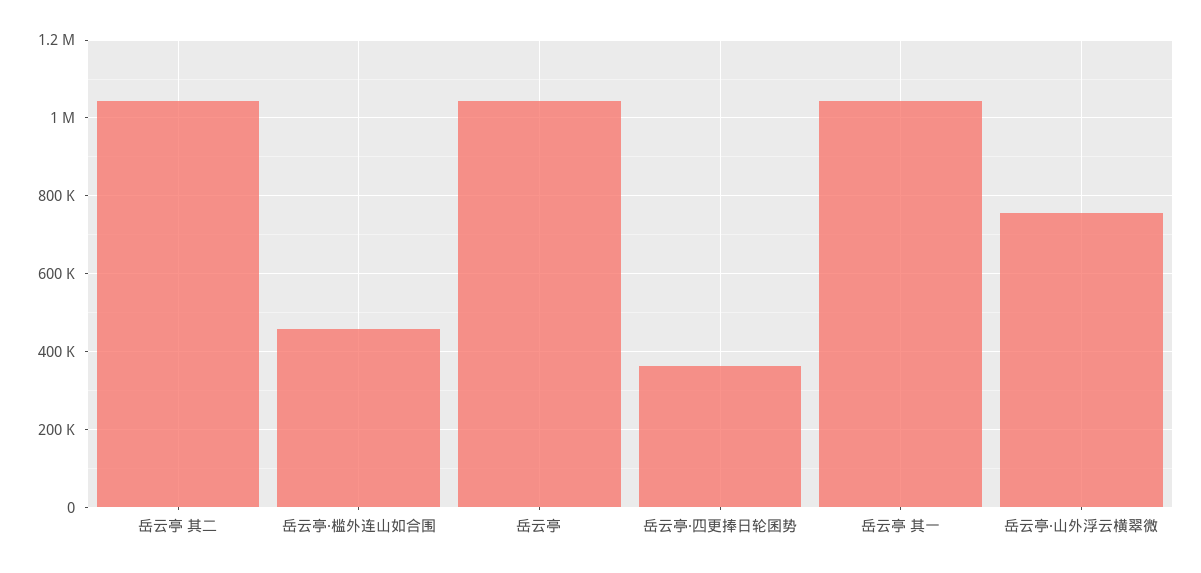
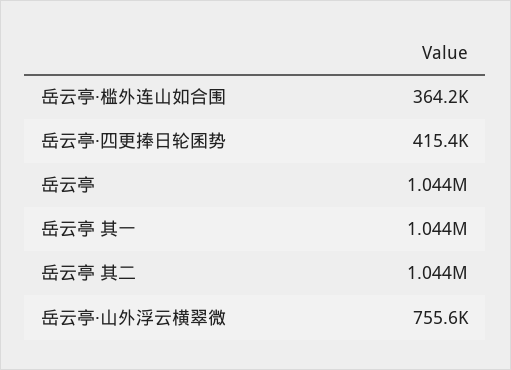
岳云亭·槛外连山如合围: 460000 -> 364200
岳云亭·四更捧日轮囷势: 360000 -> 415400

